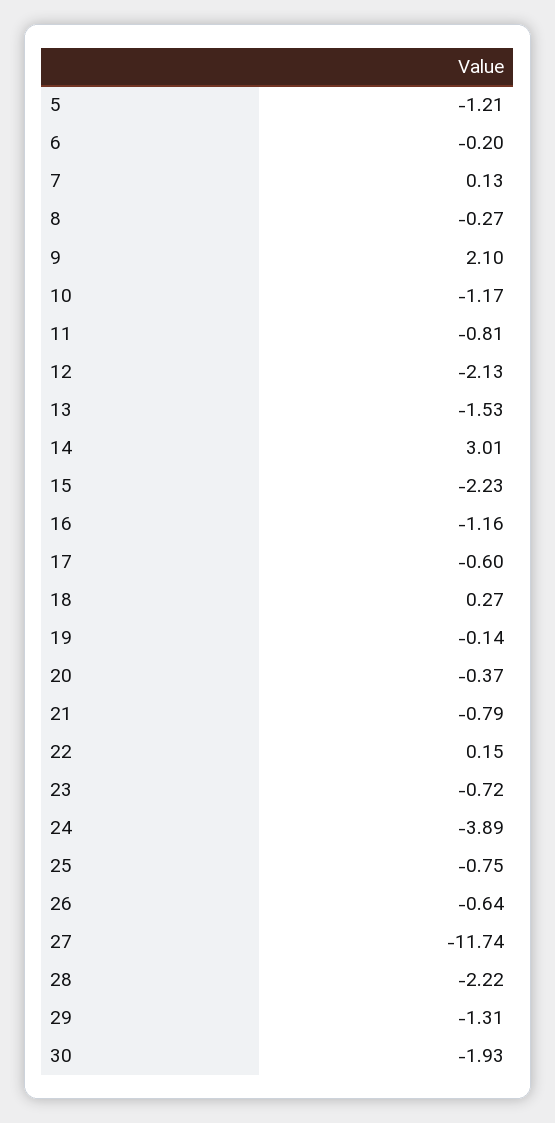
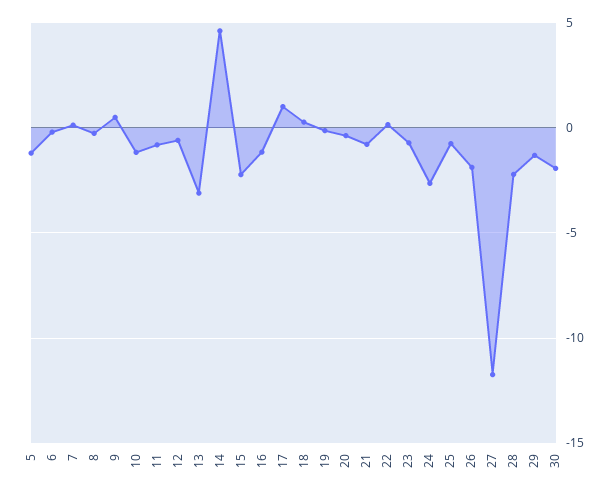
9: 2.1 -> 0.5
12: -2.13 -> -0.5
13: -1.53 -> -3
14: 3.01 -> 4.5
17: -0.6 -> 1
24: -3.89 -> -2.5
26: -0.64 -> -2

